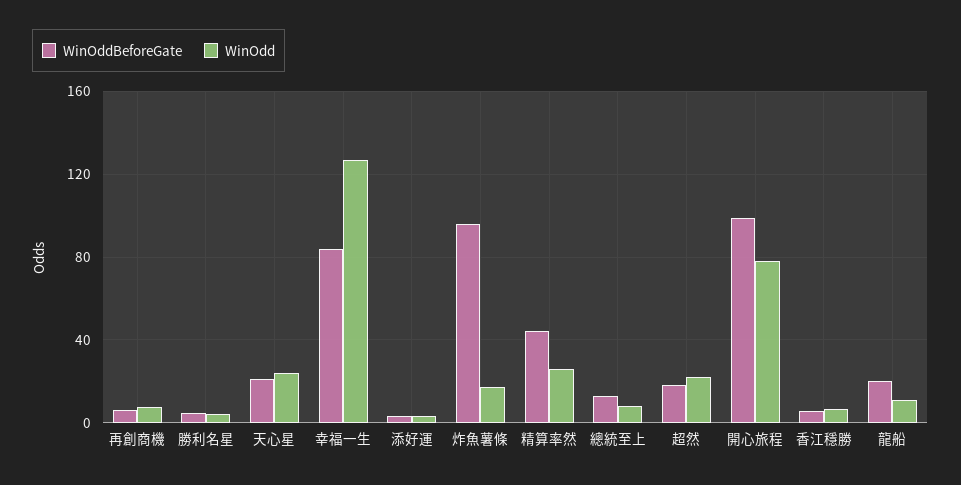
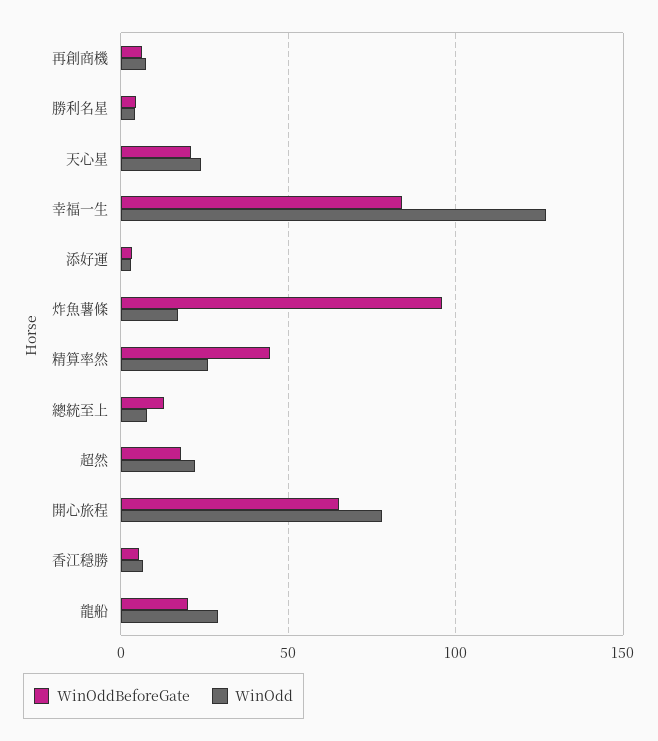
WinOddBeforeGate, 開心旅程: 100 -> 65
WinOdd, 龍船: 10 -> 30

